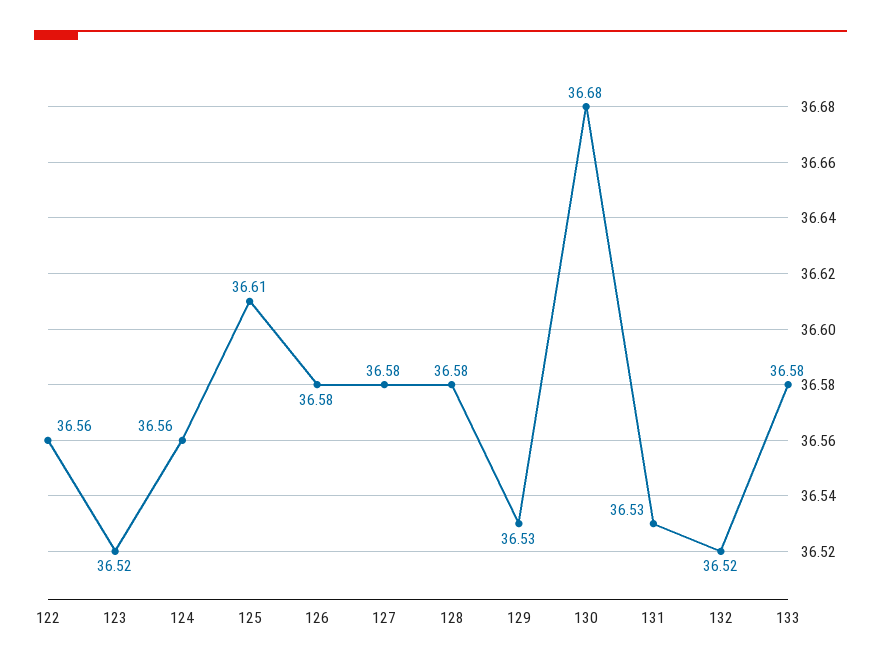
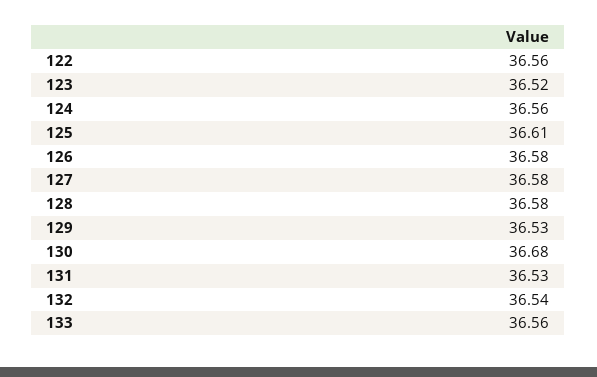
132: 36.52 -> 36.54
133: 36.58 -> 36.56

